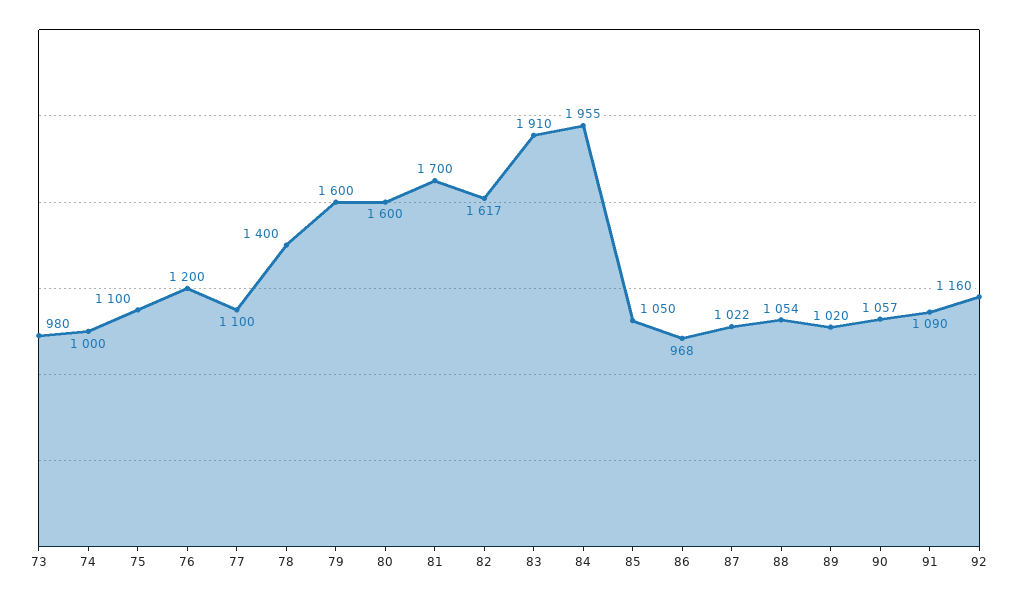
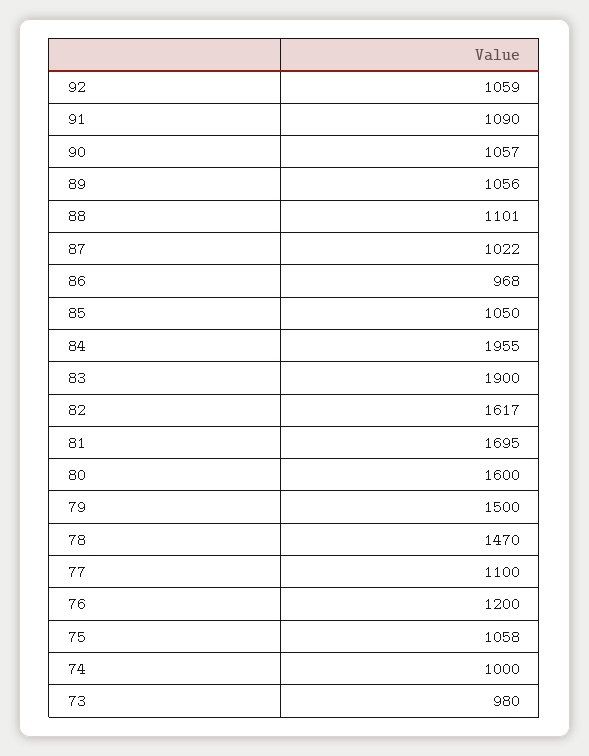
75: 1100 -> 1058
78: 1400 -> 1470
79: 1600 -> 1500
81: 1700 -> 1695
83: 1910 -> 1900
88: 1054 -> 1101
89: 1020 -> 1056
92: 1160 -> 1059

